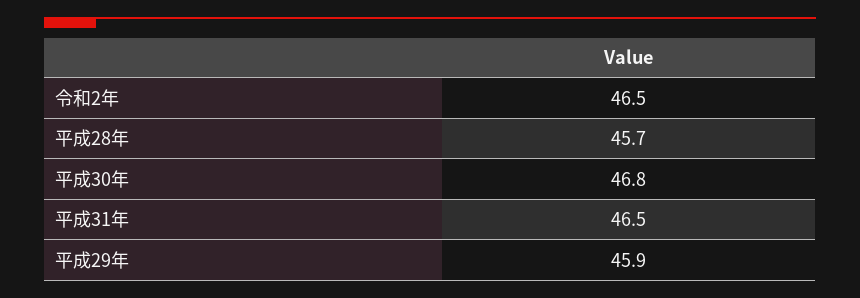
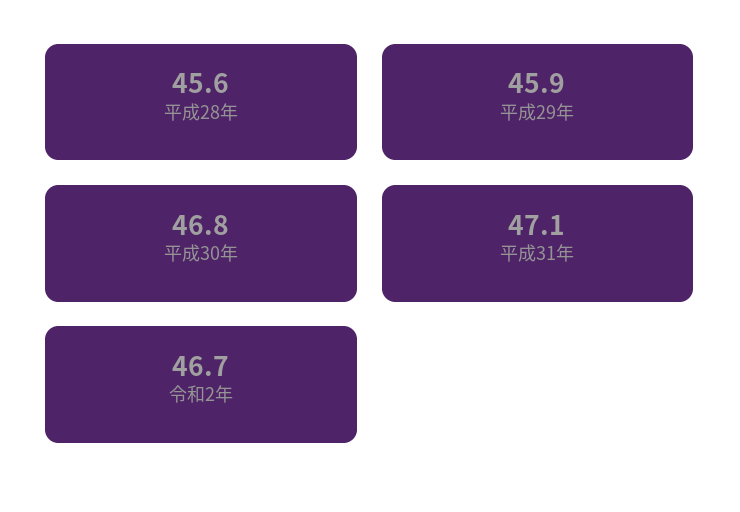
令和2年: 46.5 -> 46.7
平成28年: 45.7 -> 45.6
平成31年: 46.5 -> 47.1

